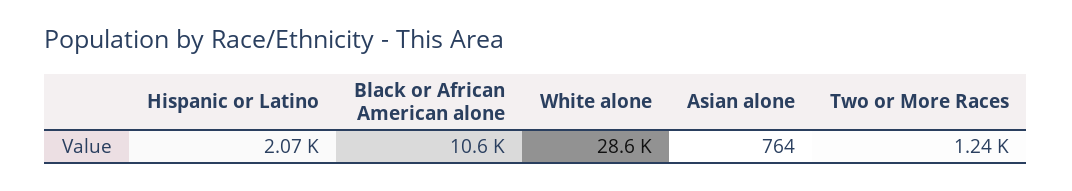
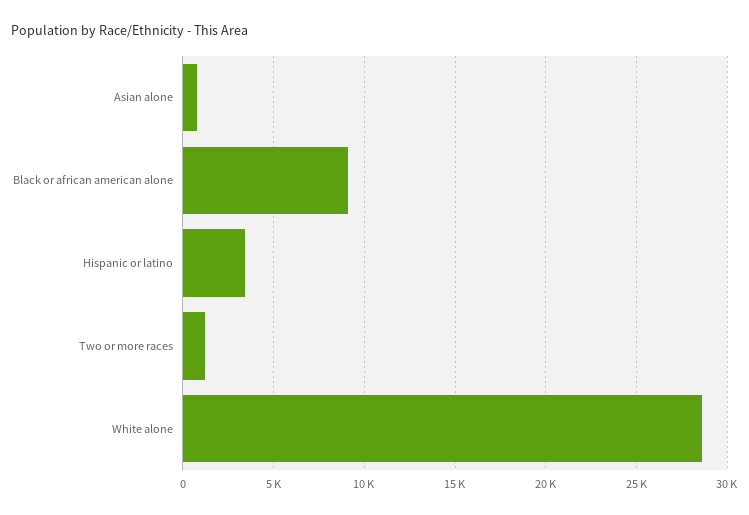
Hispanic or Latino: 2070 -> 3500
Black or African American alone: 10600 -> 9000

